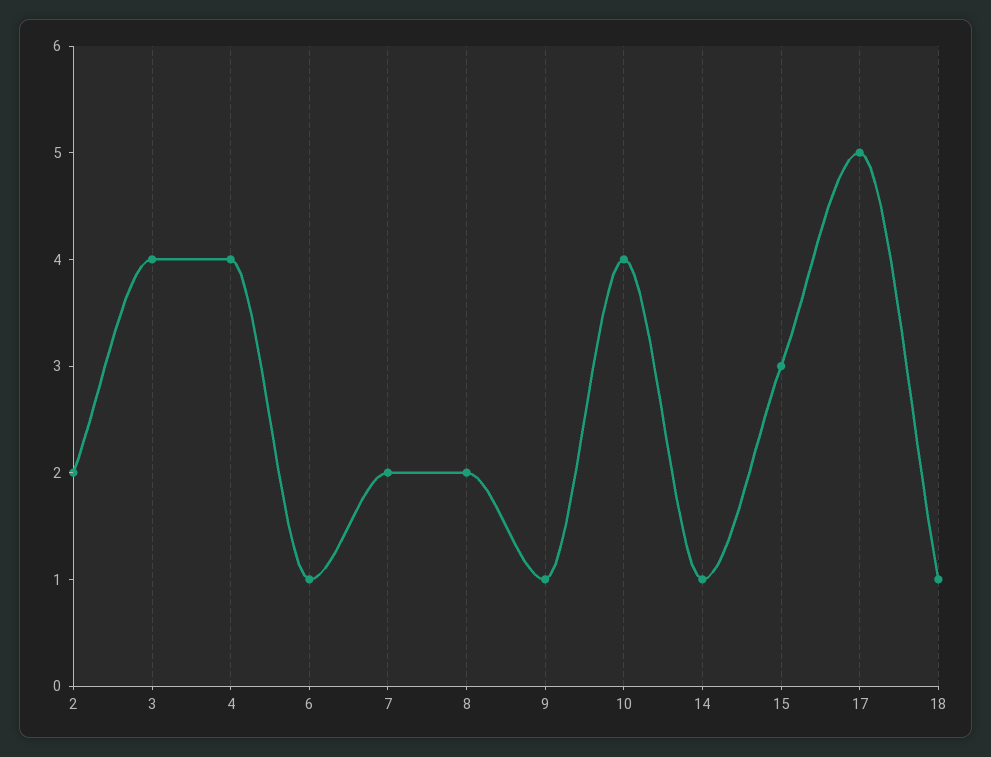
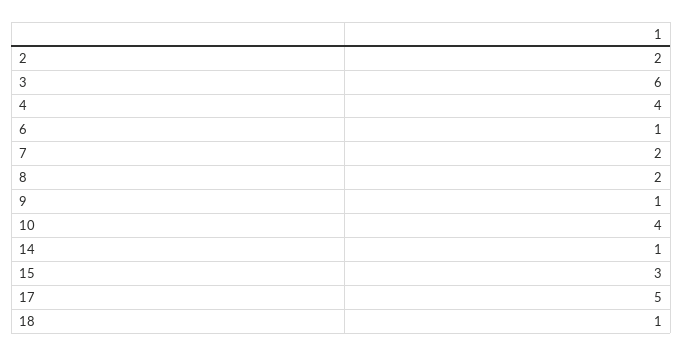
3: 4 -> 6

